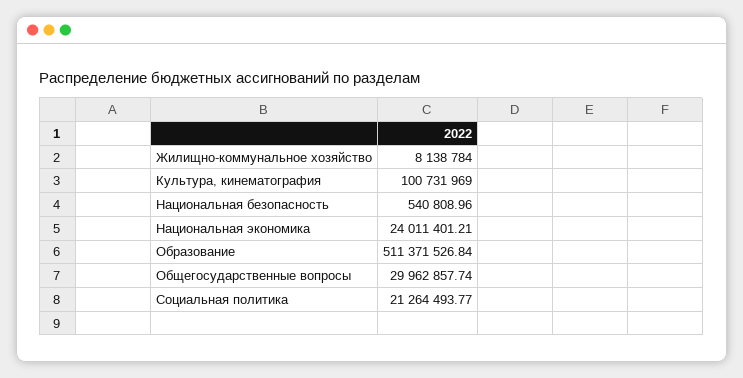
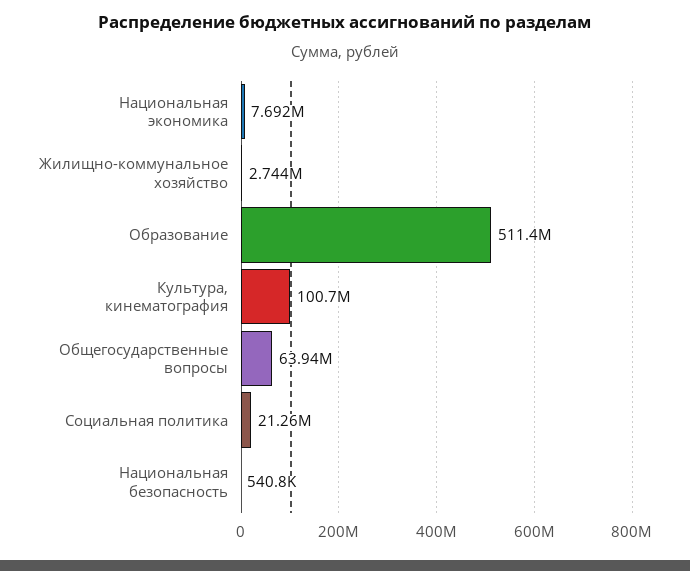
Жилищно-коммунальное хозяйство: 8138784 -> 2744000
Национальная экономика: 24011401.21 -> 7692000
Общегосударственные вопросы: 29962857.74 -> 63940000

